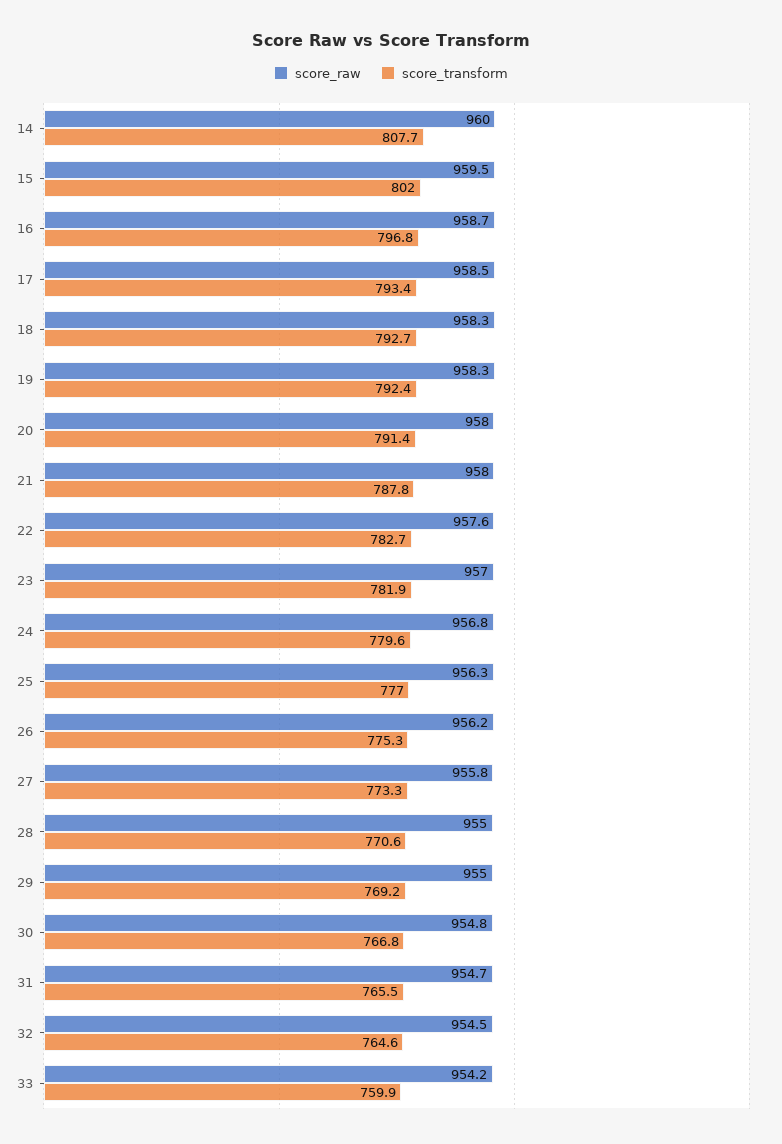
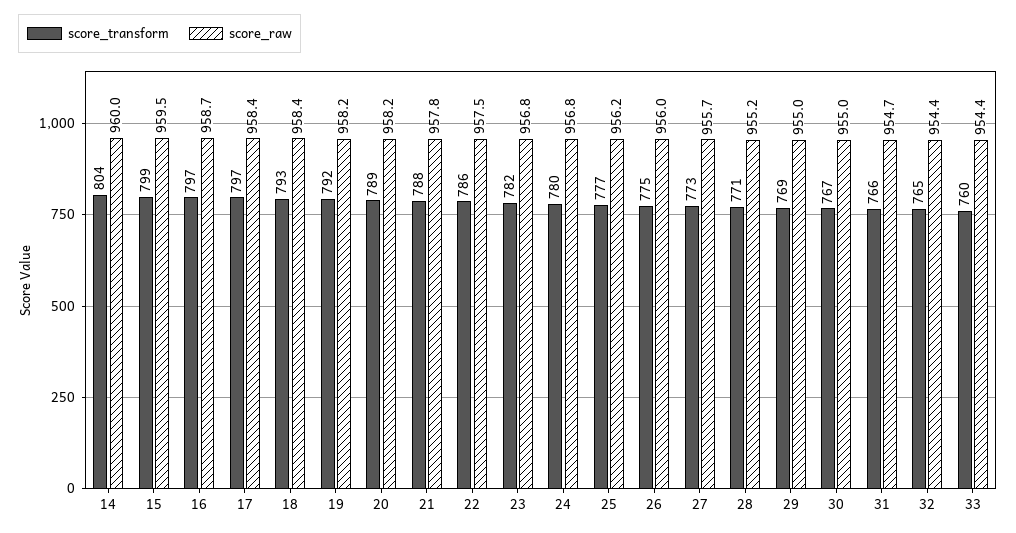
score_transform, 14: 807.7 -> 804
score_transform, 15: 802 -> 799
score_raw, 17: 958.5 -> 958.4
score_transform, 17: 793.4 -> 797
score_raw, 18: 958.3 -> 958.4
score_raw, 19: 958.3 -> 958.2
score_raw, 20: 958 -> 958.2
score_transform, 20: 791.4 -> 789
score_raw, 21: 958 -> 957.8
score_raw, 22: 957.6 -> 957.5
score_transform, 22: 782.7 -> 786
score_raw, 23: 957 -> 956.8
score_raw, 25: 956.3 -> 956.2
score_raw, 26: 956.2 -> 956
score_raw, 27: 955.8 -> 955.7
score_raw, 28: 955 -> 955.2
score_raw, 30: 954.8 -> 955
score_raw, 32: 954.5 -> 954.4
score_raw, 33: 954.2 -> 954.4

